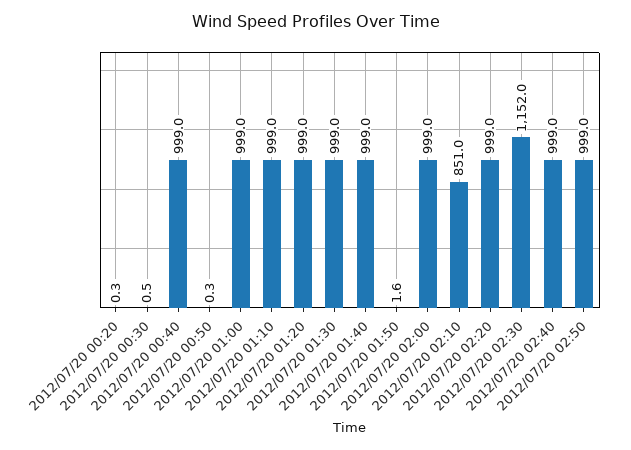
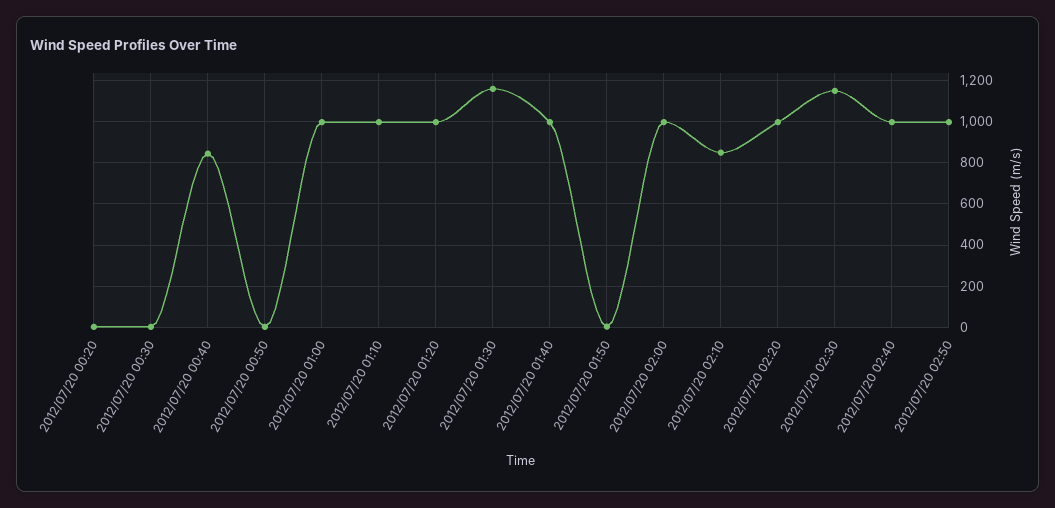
2012/07/20 00:40: 999 -> 850
2012/07/20 01:30: 999 -> 1150

